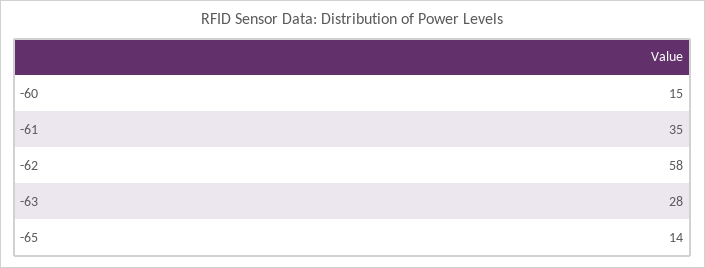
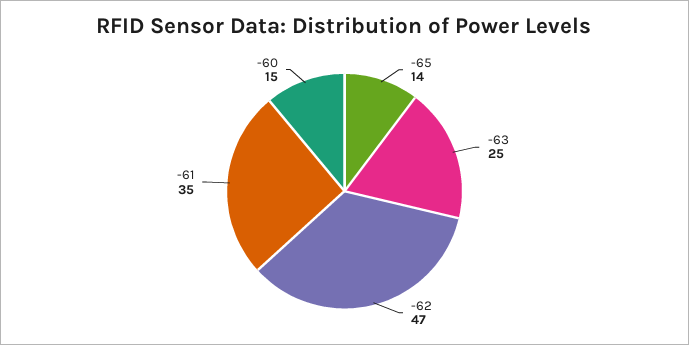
-62: 58 -> 47
-63: 28 -> 25

